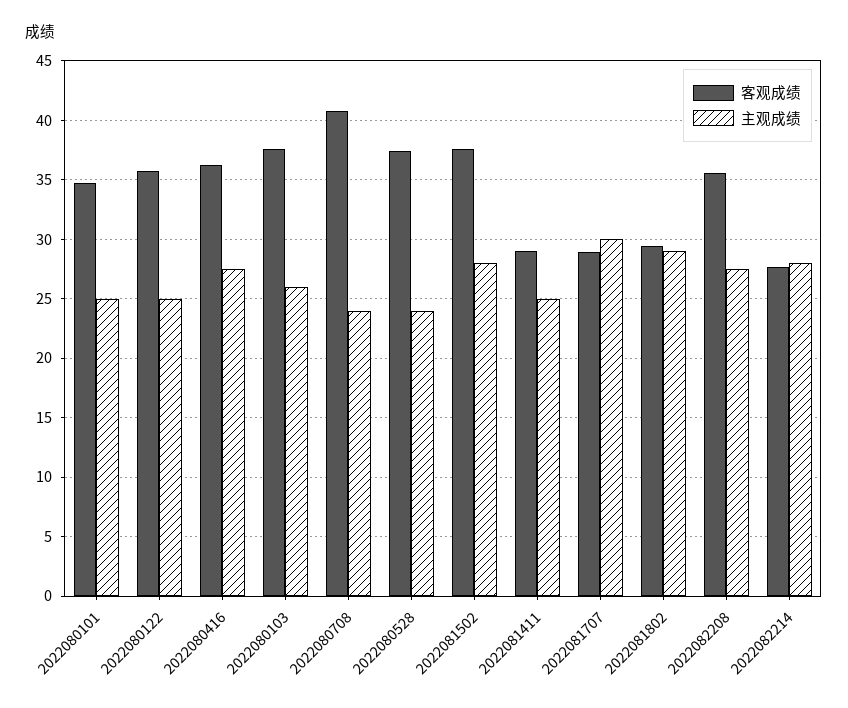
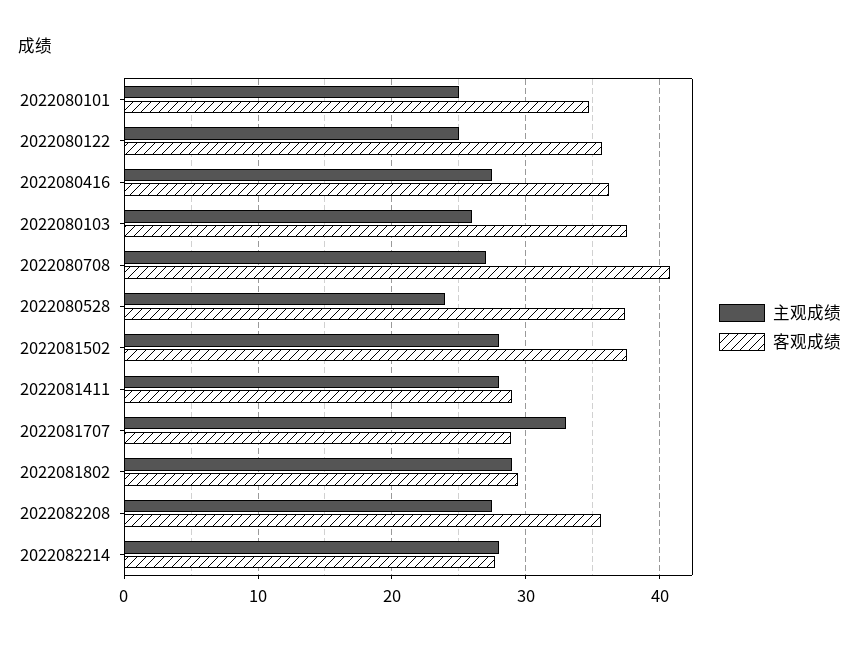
主观成绩, 2022080708: 24 -> 27
主观成绩, 2022081411: 25 -> 28
主观成绩, 2022081707: 30 -> 33

